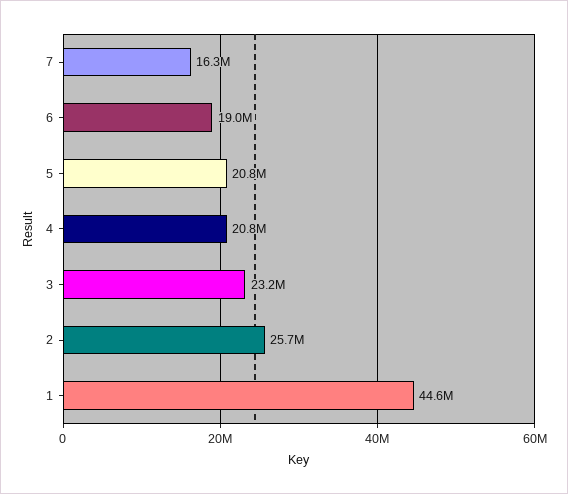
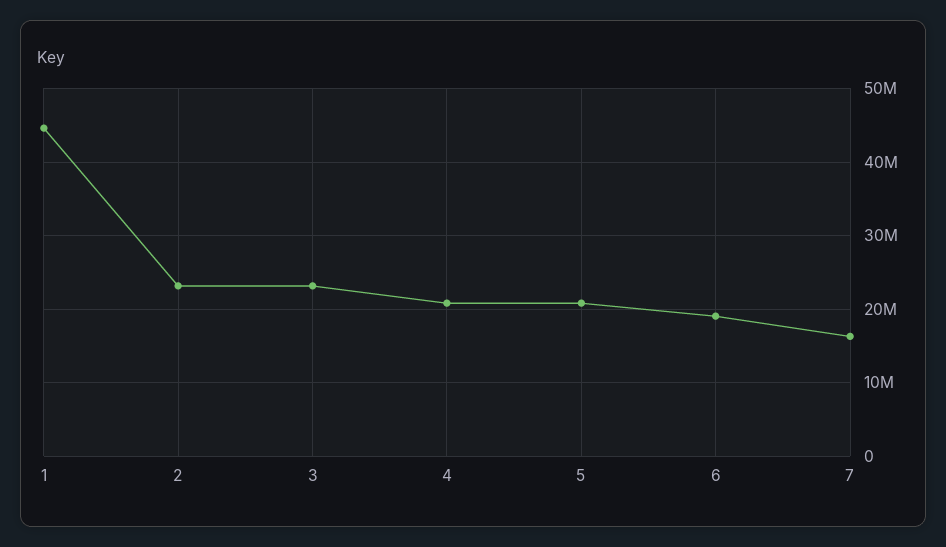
2: 25700000 -> 23000000

